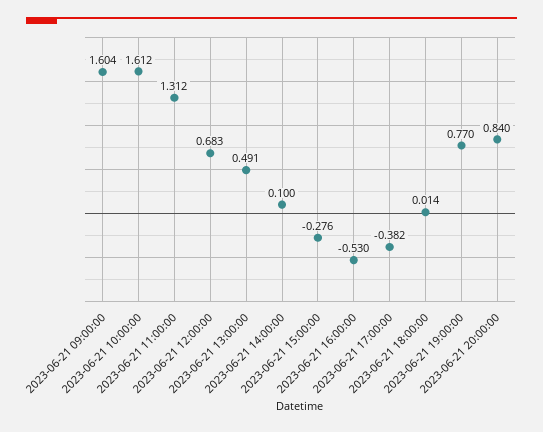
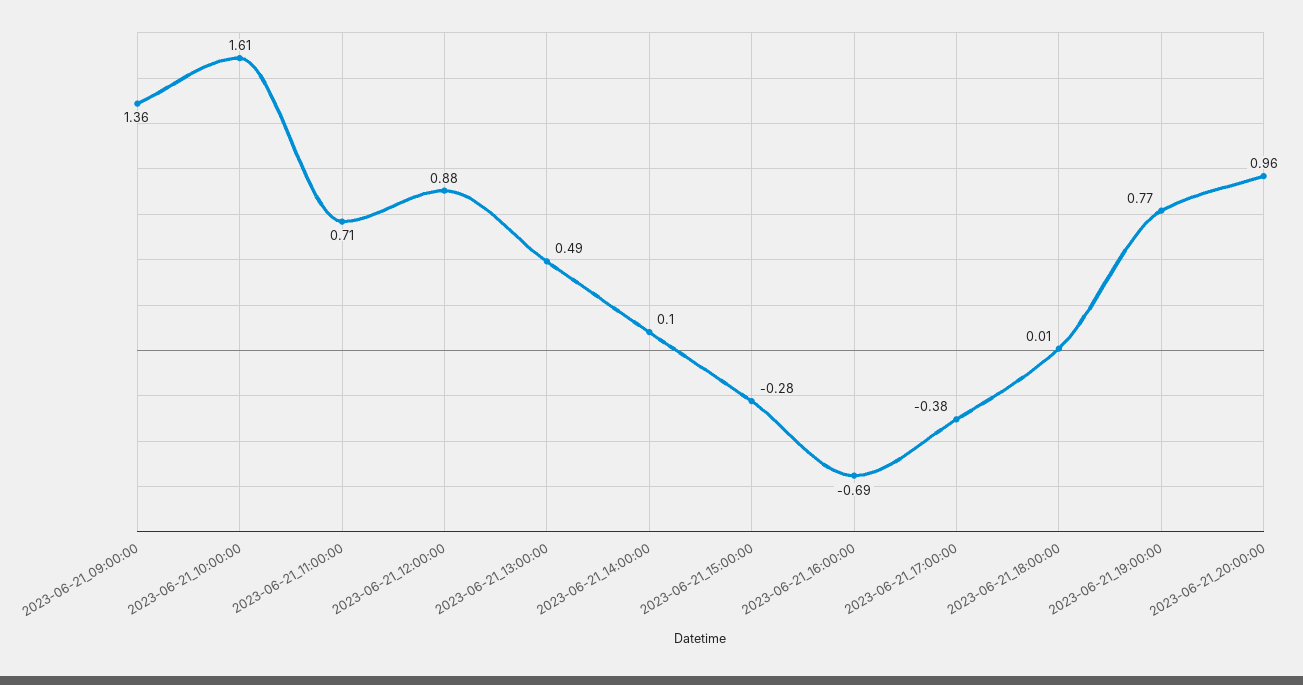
2023-06-21 09:00:00: 1.604 -> 1.36
2023-06-21 11:00:00: 1.312 -> 0.71
2023-06-21 12:00:00: 0.683 -> 0.88
2023-06-21 16:00:00: -0.53 -> -0.69
2023-06-21 20:00:00: 0.84 -> 0.96

